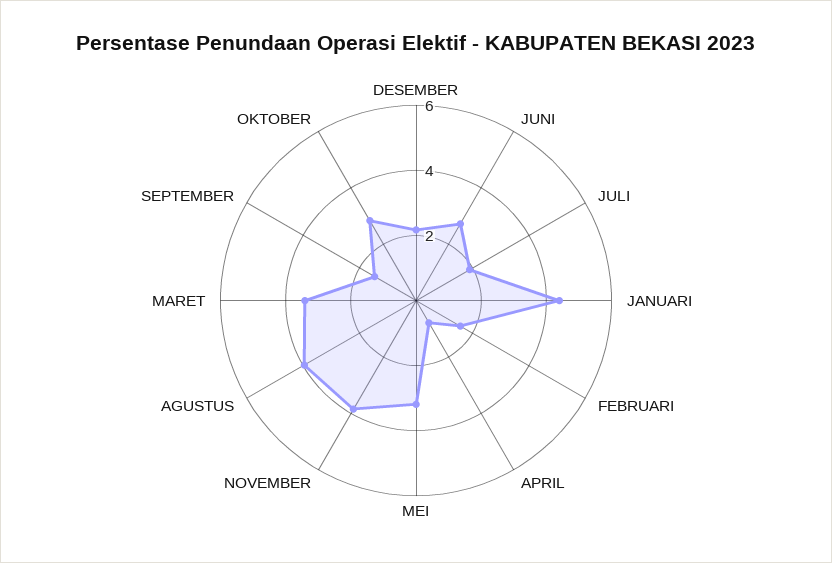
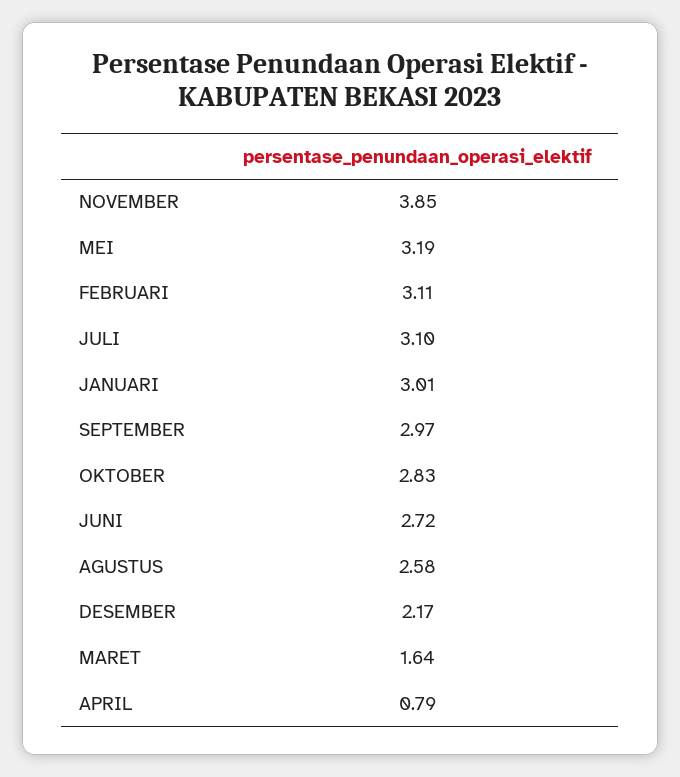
JULI: 2 -> 3.1
JANUARI: 4.5 -> 3.01
FEBRUARI: 1.5 -> 3.11
AGUSTUS: 4 -> 2.58
MARET: 3.5 -> 1.64
SEPTEMBER: 1.5 -> 2.97

